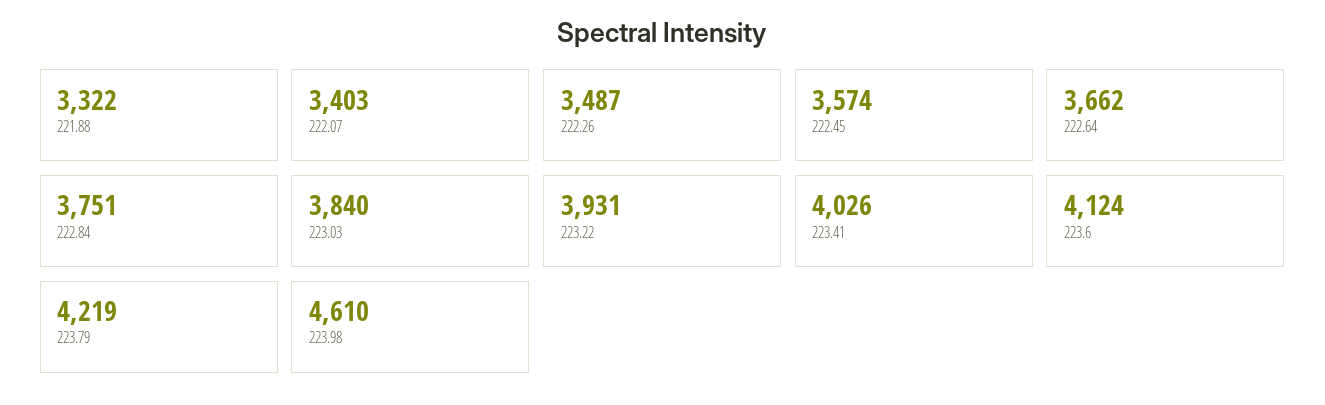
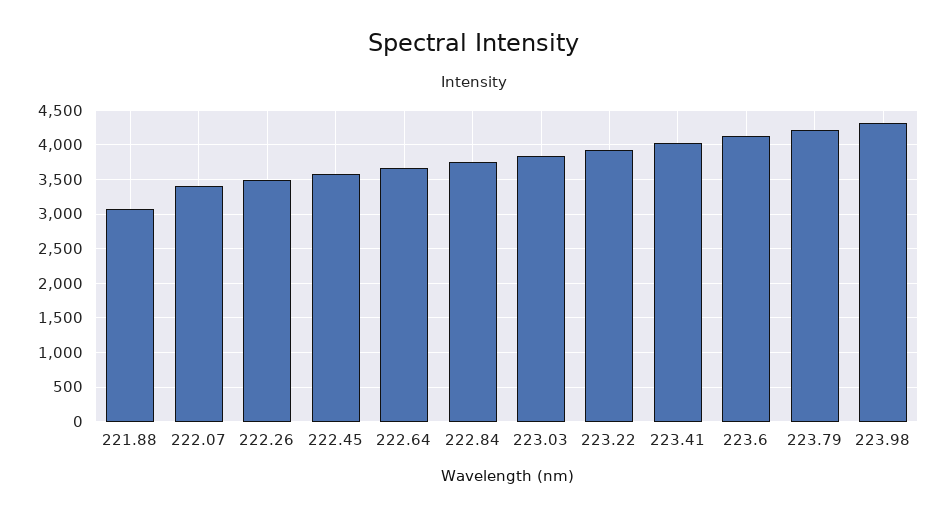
221.88: 3322 -> 3100
223.98: 4610 -> 4300

